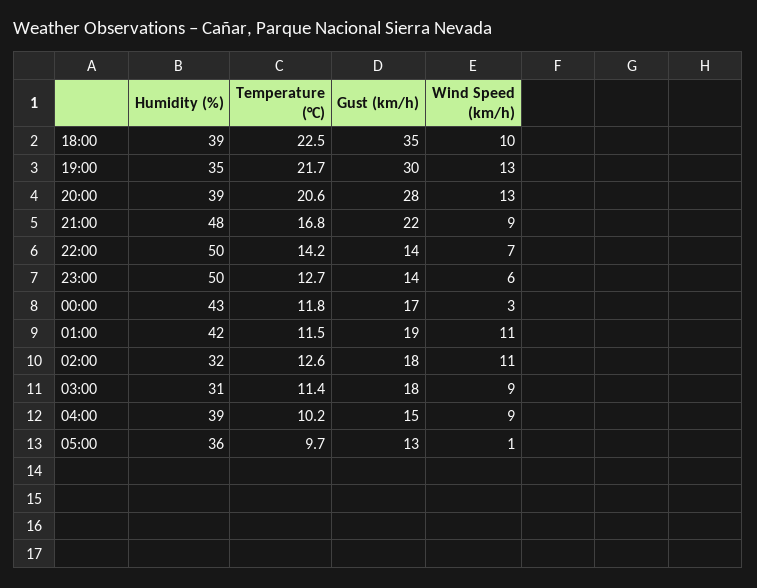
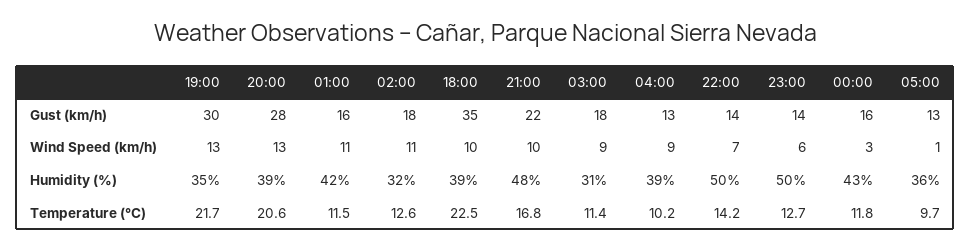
Wind Speed (km/h), 21:00: 9 -> 10
Gust (km/h), 00:00: 17 -> 16
Gust (km/h), 01:00: 19 -> 16
Gust (km/h), 04:00: 15 -> 13

